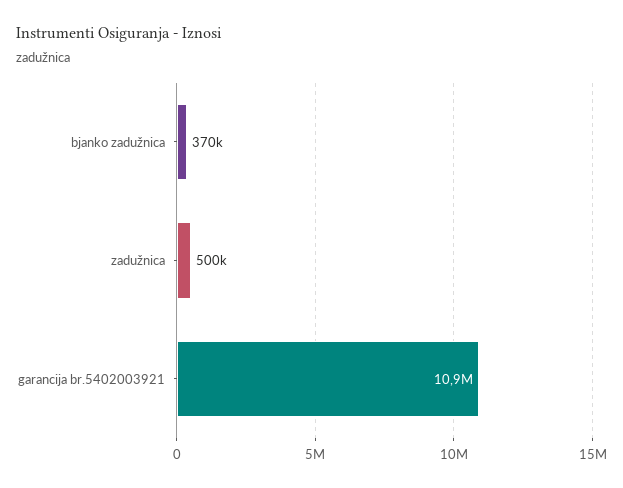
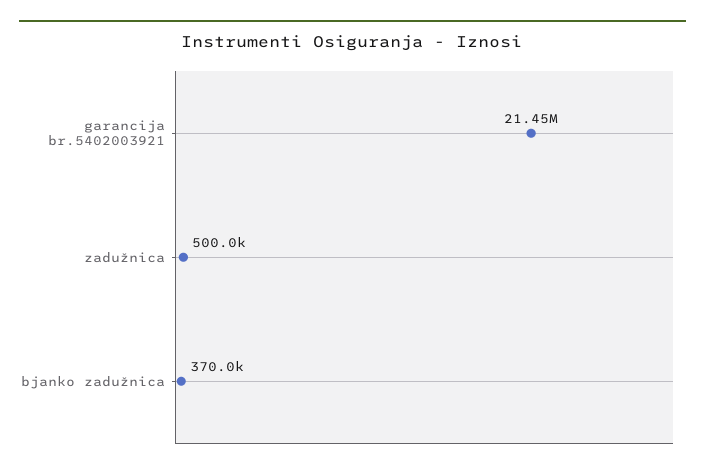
garancija br.5402003921: 10900000 -> 21450000

